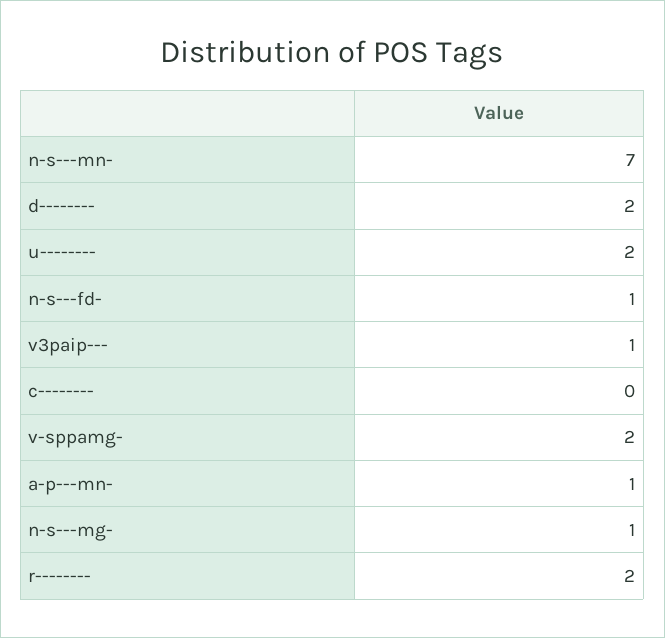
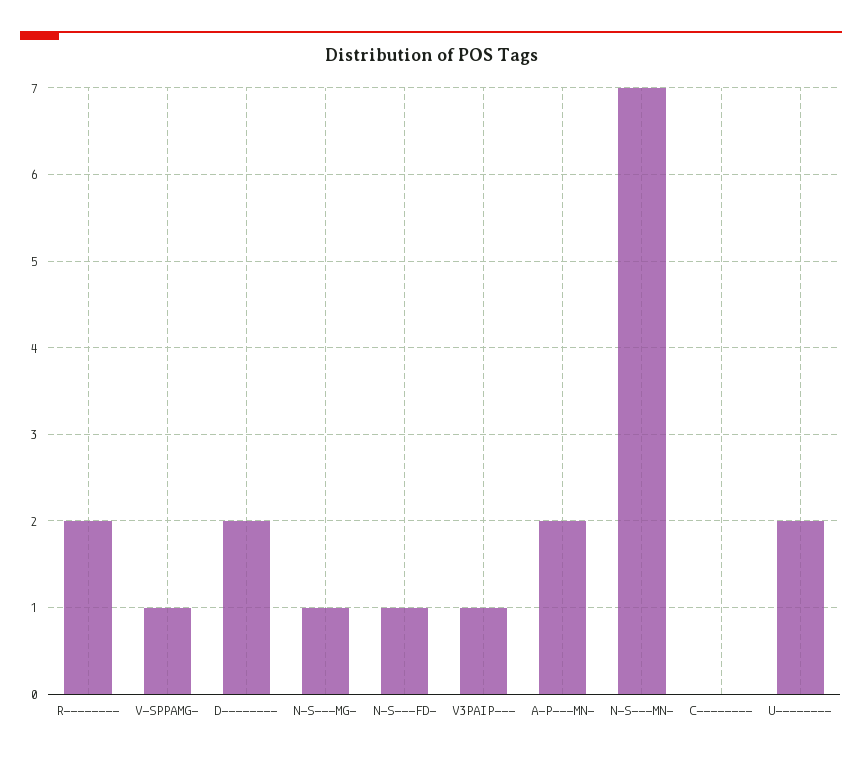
v-sppamg-: 2 -> 1
a-p---mn-: 1 -> 2

